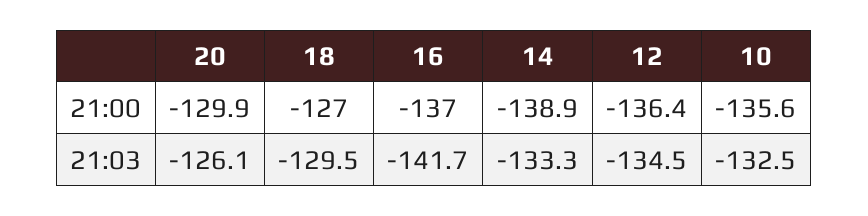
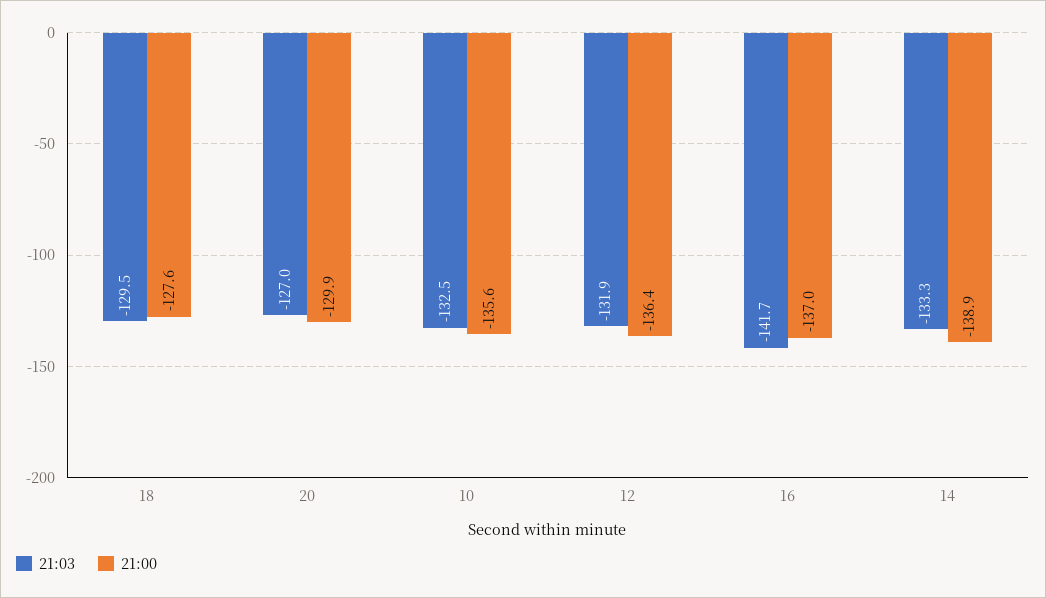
21:00, 18: -127 -> -127.6
21:03, 20: -126.1 -> -127
21:03, 12: -134.5 -> -131.9

